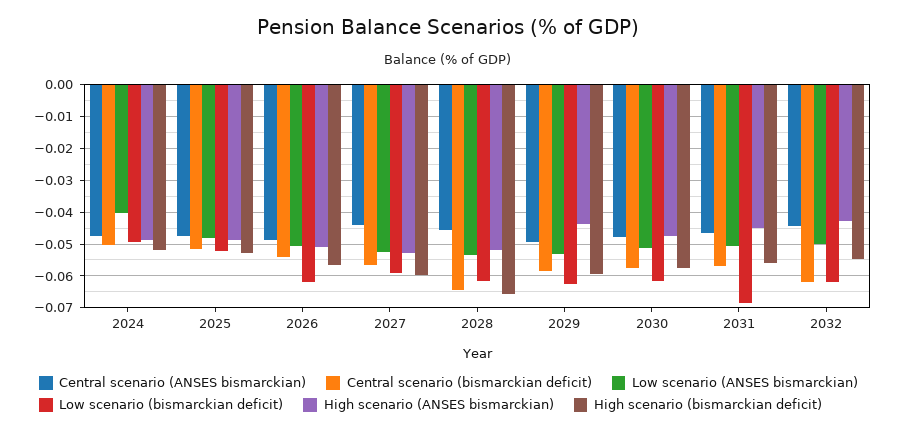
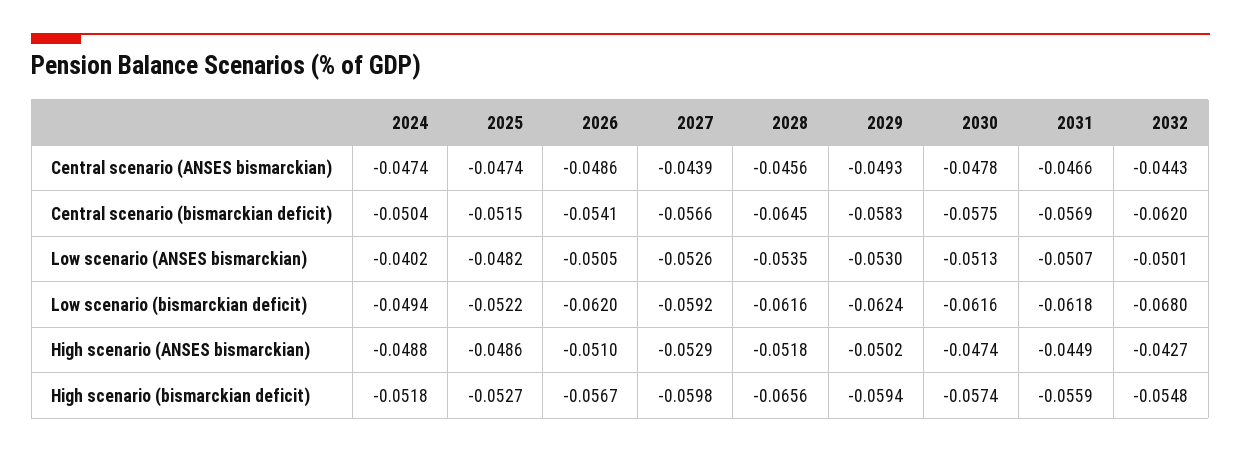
High scenario (ANSES bismarckian), 2029: -0.044 -> -0.0502
Low scenario (bismarckian deficit), 2031: -0.068 -> -0.0618
Low scenario (bismarckian deficit), 2032: -0.062 -> -0.068

